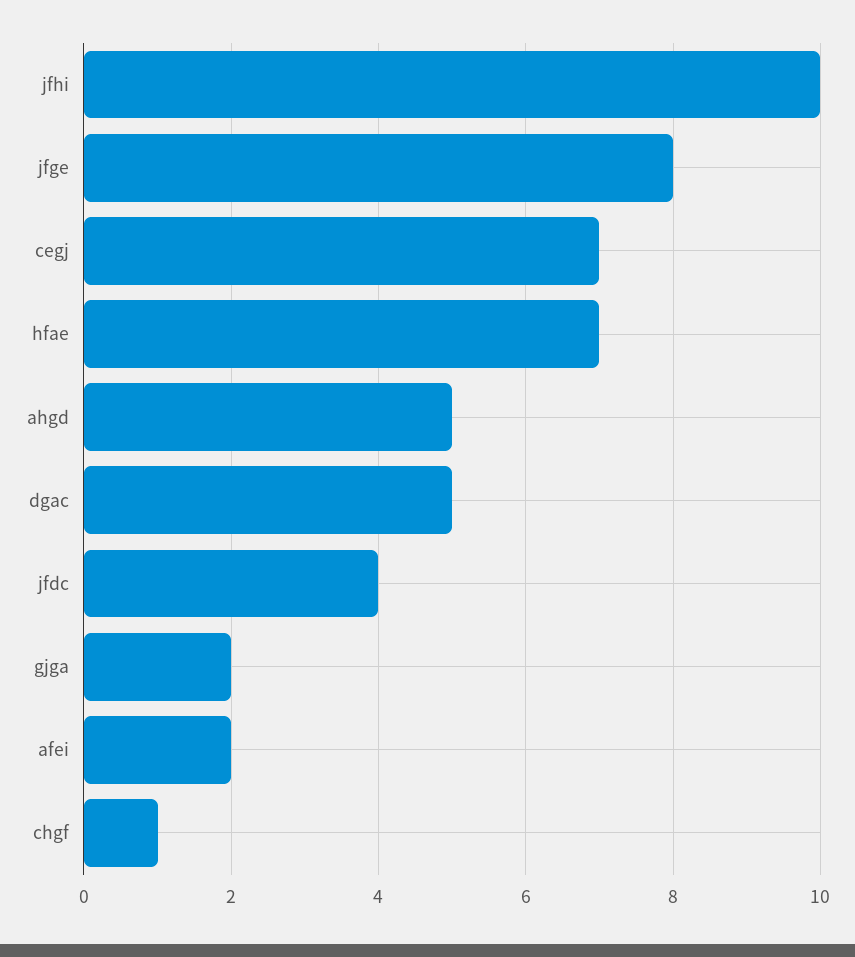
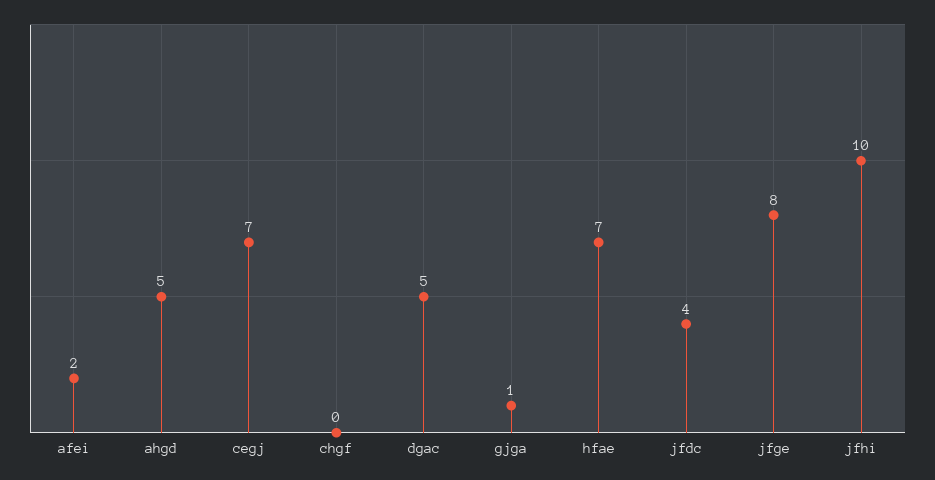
gjga: 2 -> 1
chgf: 1 -> 0

